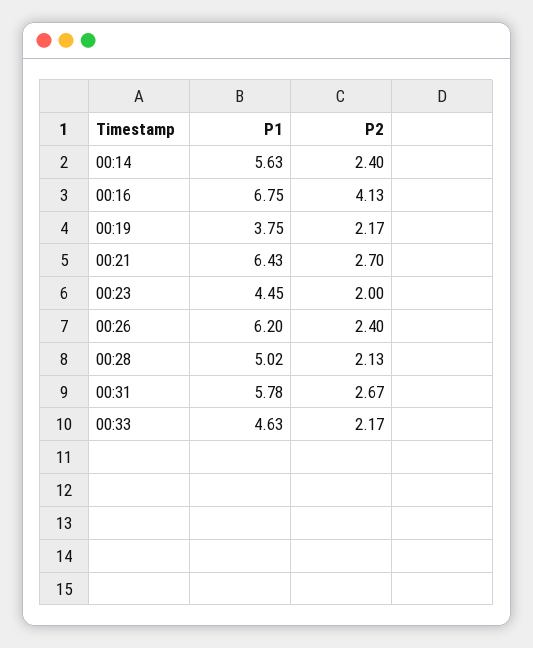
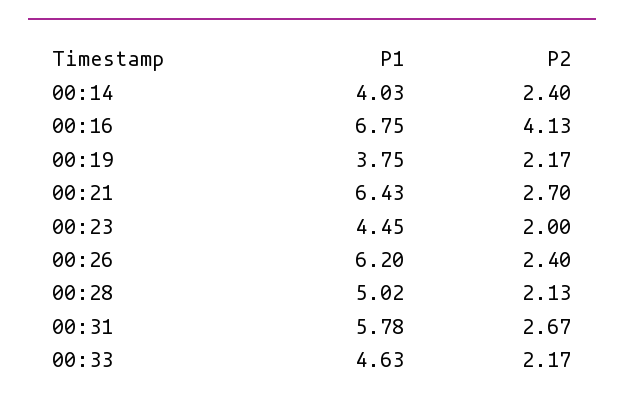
P1, 00:14: 5.63 -> 4.03

